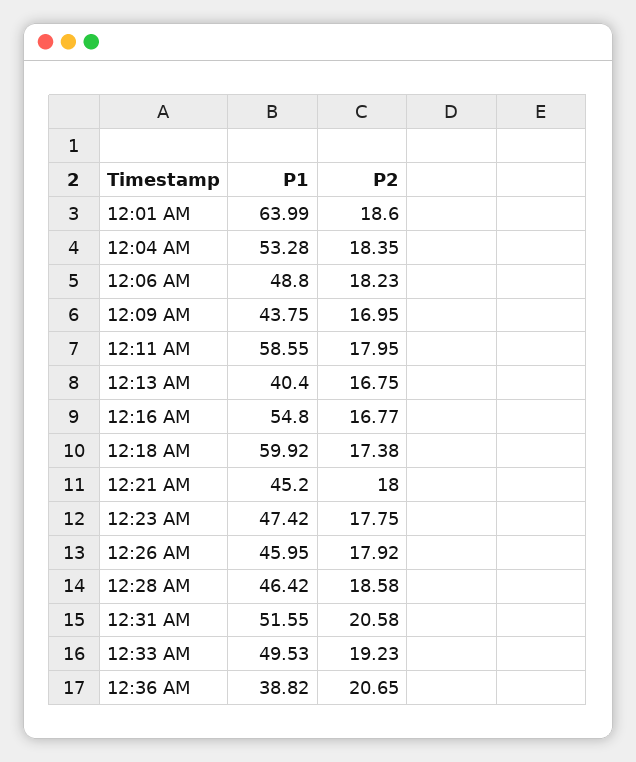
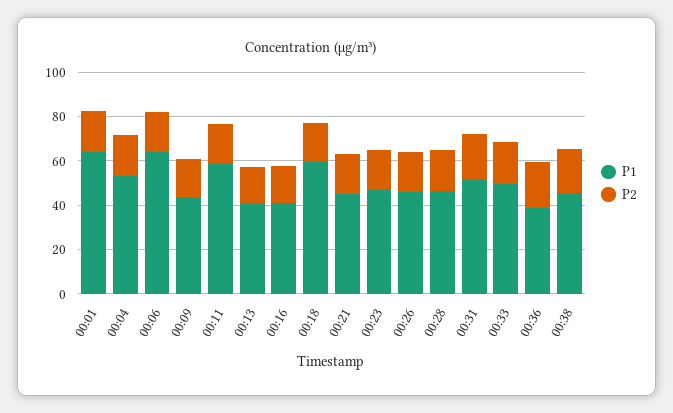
P1, 12:06 AM: 48.8 -> 65
P1, 12:16 AM: 54.8 -> 40
P1, 00:38: none -> 45
P2, 00:38: none -> 20

